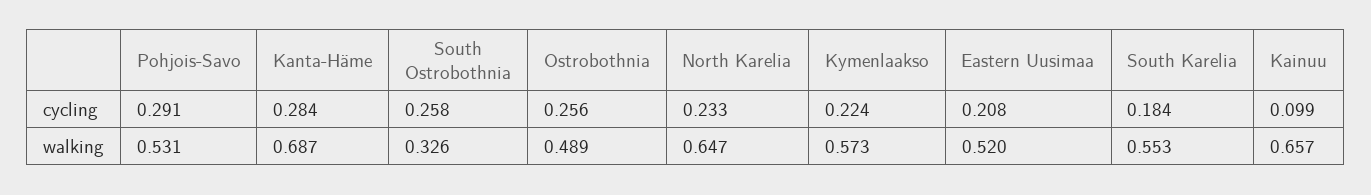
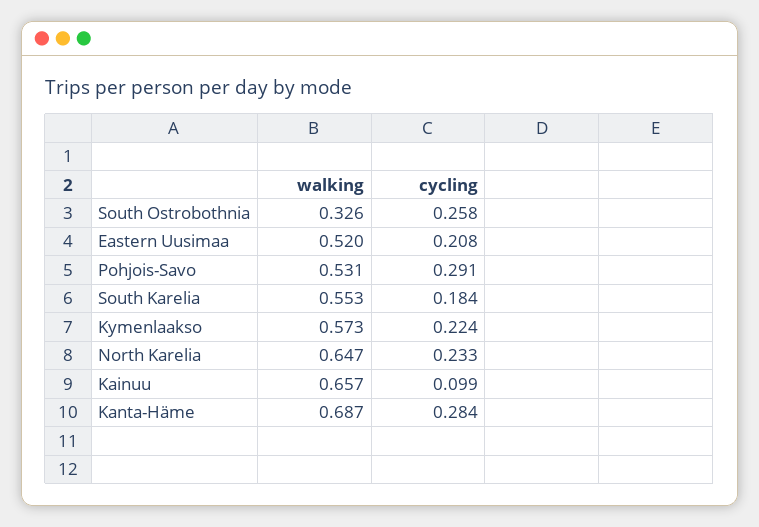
Ostrobothnia, cycling: 0.256 -> none
Ostrobothnia, walking: 0.489 -> none

